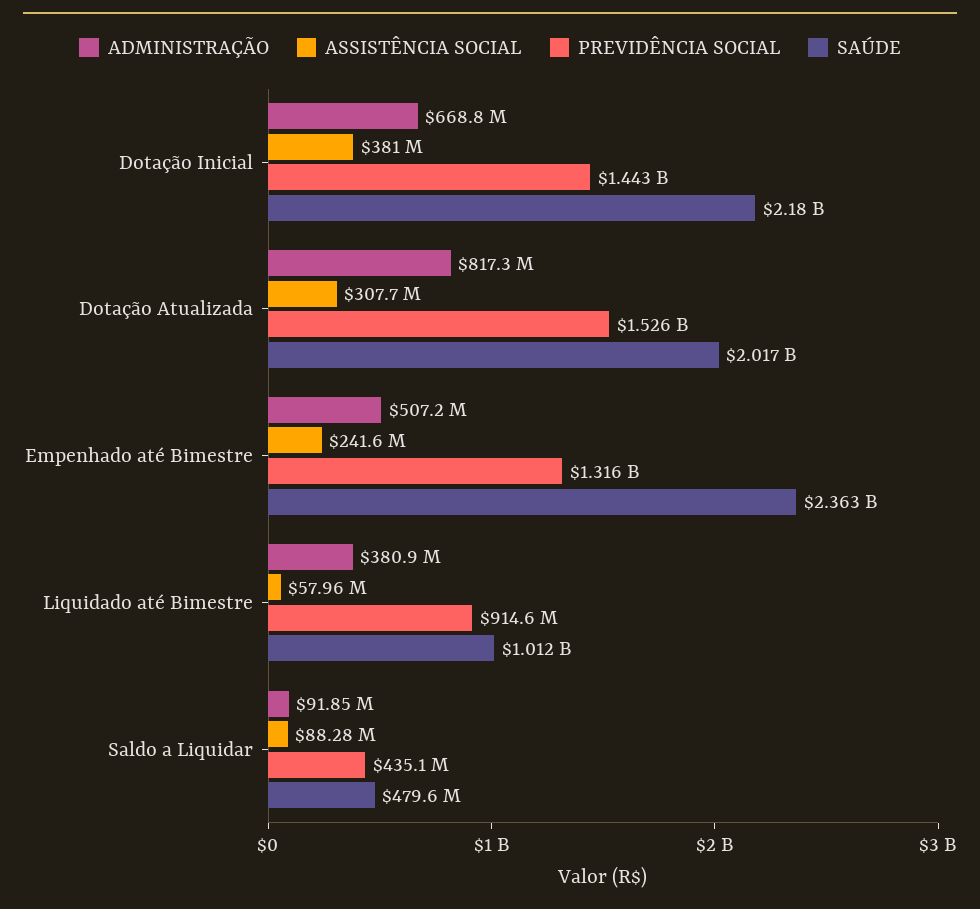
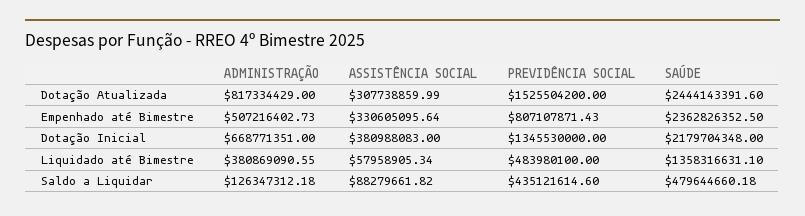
PREVIDÊNCIA SOCIAL, Dotação Inicial: 1443000000 -> 1345530000
SAÚDE, Dotação Atualizada: 2017000000 -> 2444143391.6
ASSISTÊNCIA SOCIAL, Empenhado até Bimestre: 241600000 -> 330605095.64
PREVIDÊNCIA SOCIAL, Empenhado até Bimestre: 1316000000 -> 807107871.43
PREVIDÊNCIA SOCIAL, Liquidado até Bimestre: 914600000 -> 483980100
SAÚDE, Liquidado até Bimestre: 1012000000 -> 1358316631.1
ADMINISTRAÇÃO, Saldo a Liquidar: 91850000 -> 126347312.18

